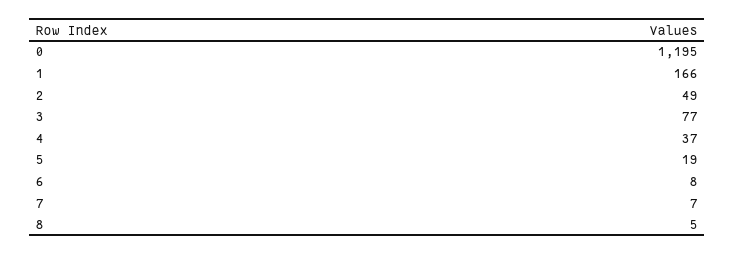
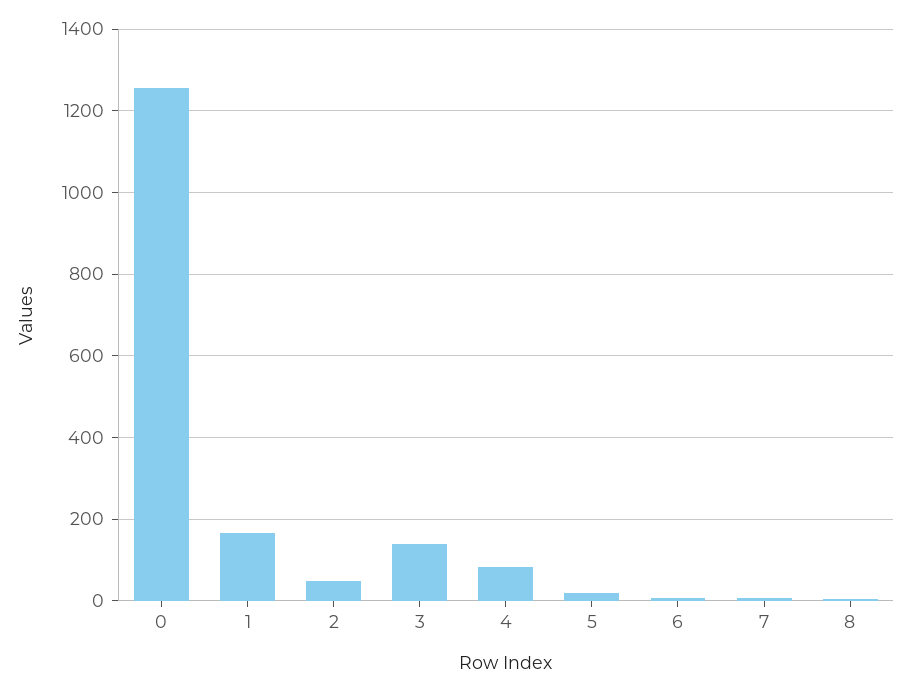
0: 1195 -> 1260
3: 77 -> 140
4: 37 -> 80

